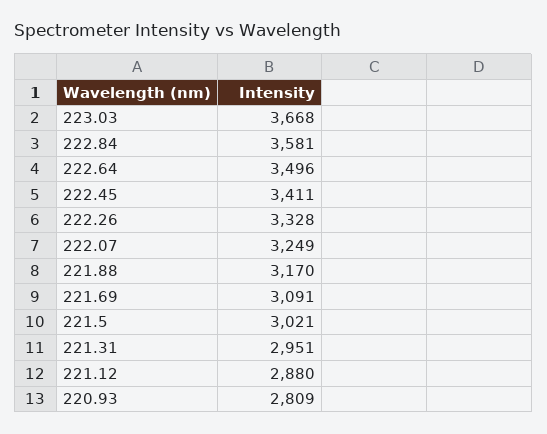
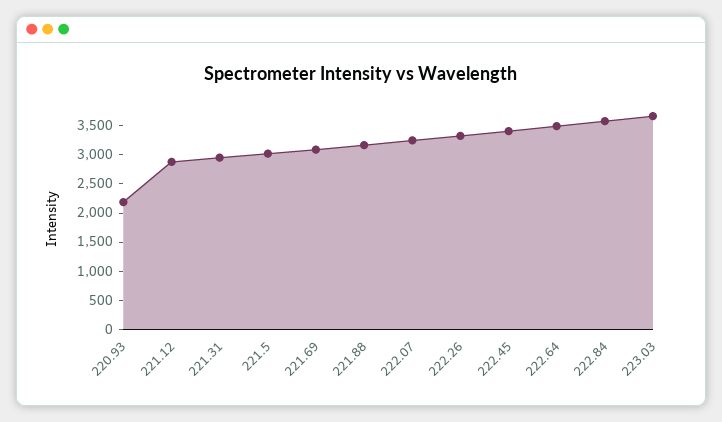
220.93: 2809 -> 2250

